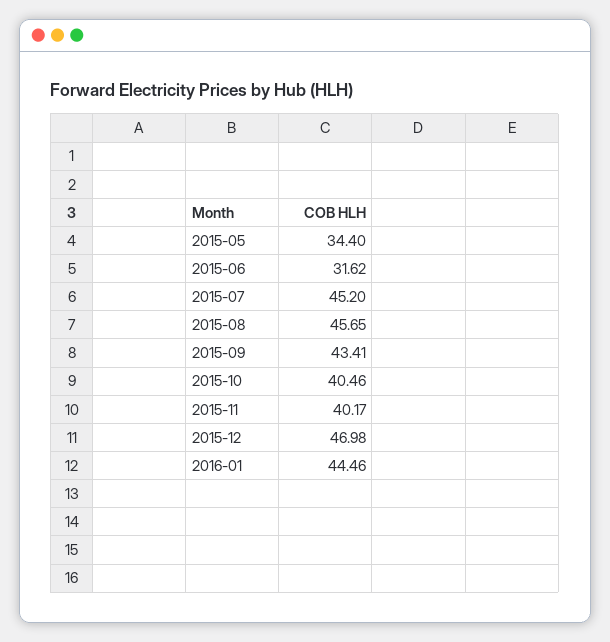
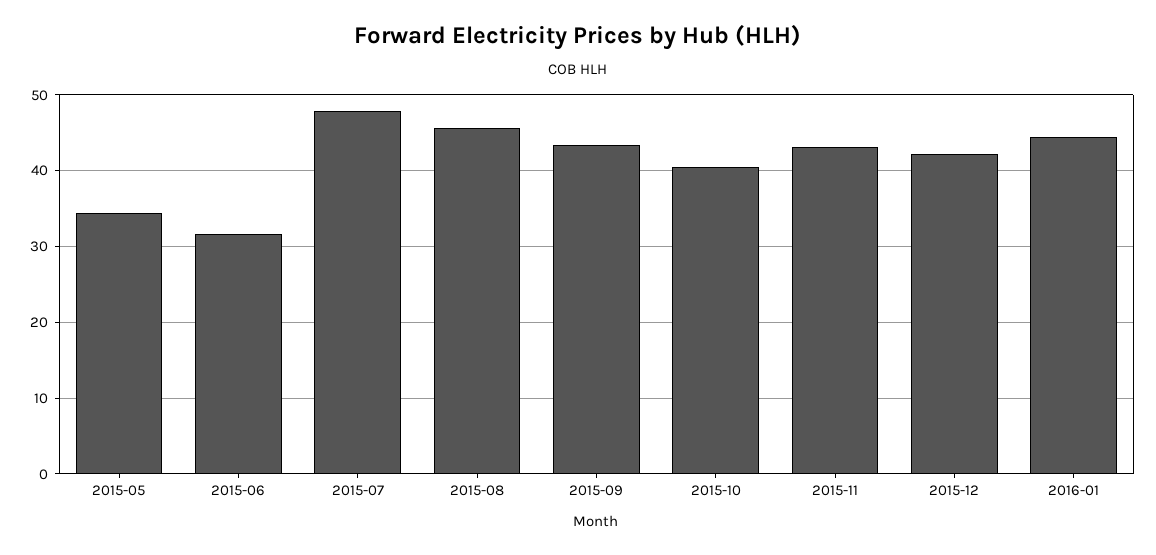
2015-07: 45.2 -> 48
2015-11: 40.17 -> 43
2015-12: 46.98 -> 42

